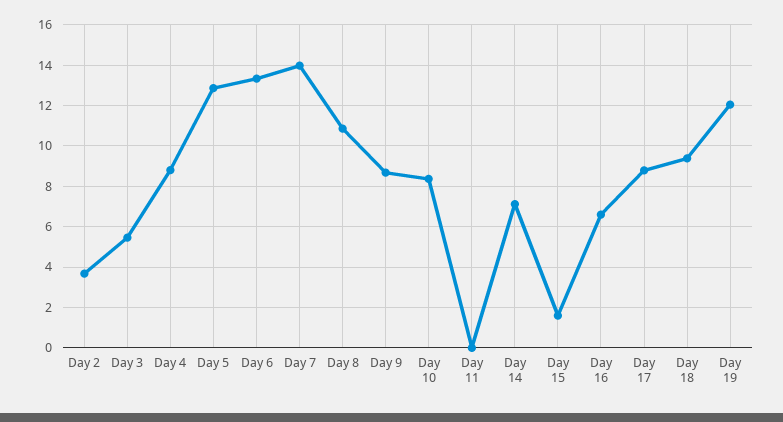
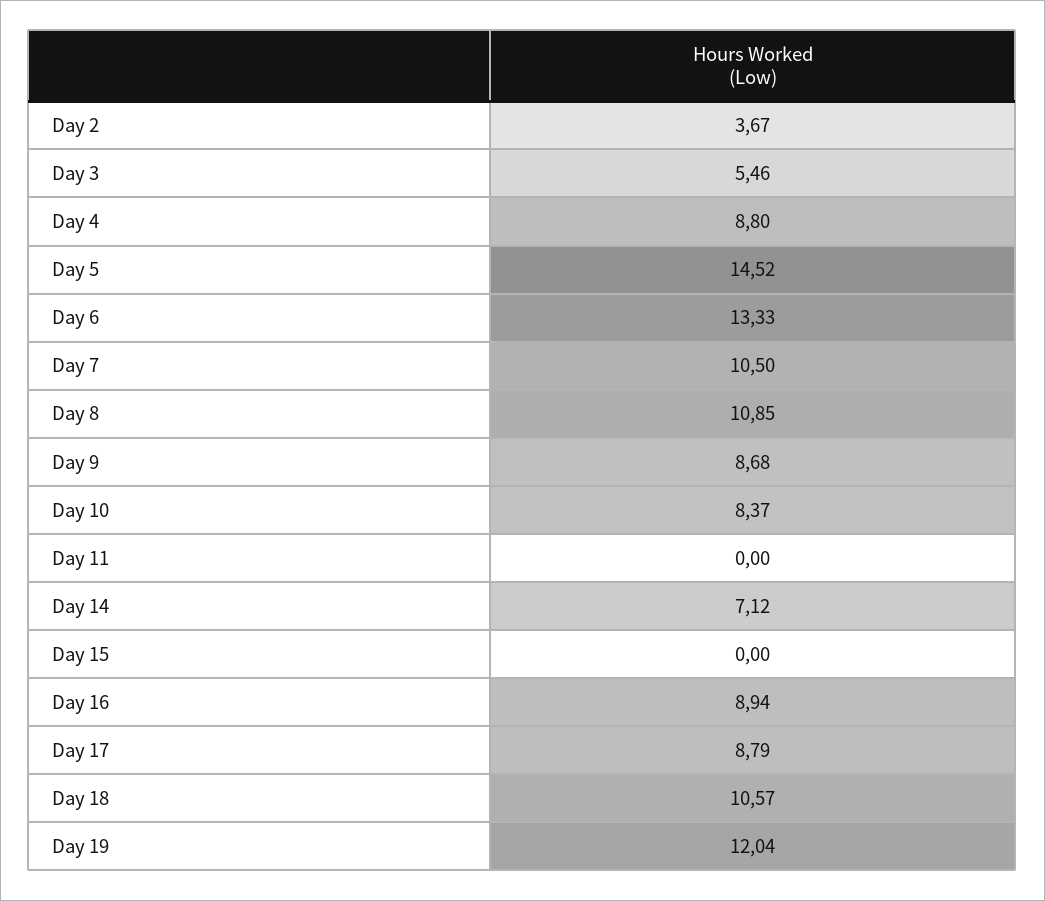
Day 5: 13 -> 14.52
Day 7: 14 -> 10.5
Day 15: 1.5 -> 0
Day 16: 6.5 -> 8.94
Day 18: 9.5 -> 10.57

